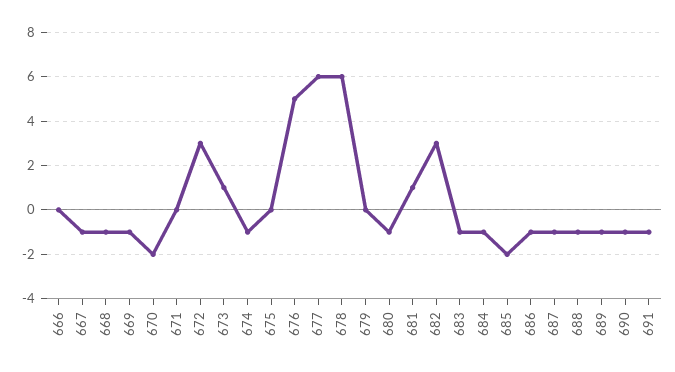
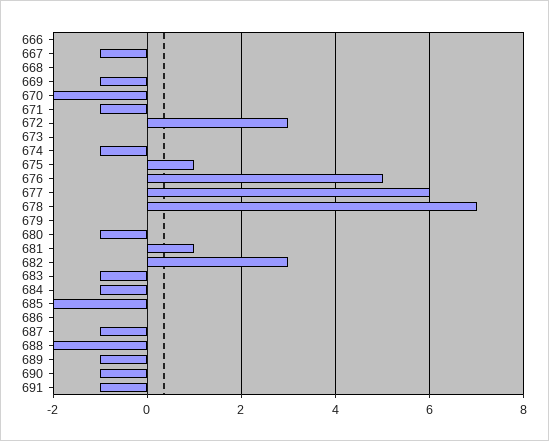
668: -1 -> 0
671: 0 -> -1
673: 1 -> 0
675: 0 -> 1
678: 6 -> 7
686: -1 -> 0
688: -1 -> -2

